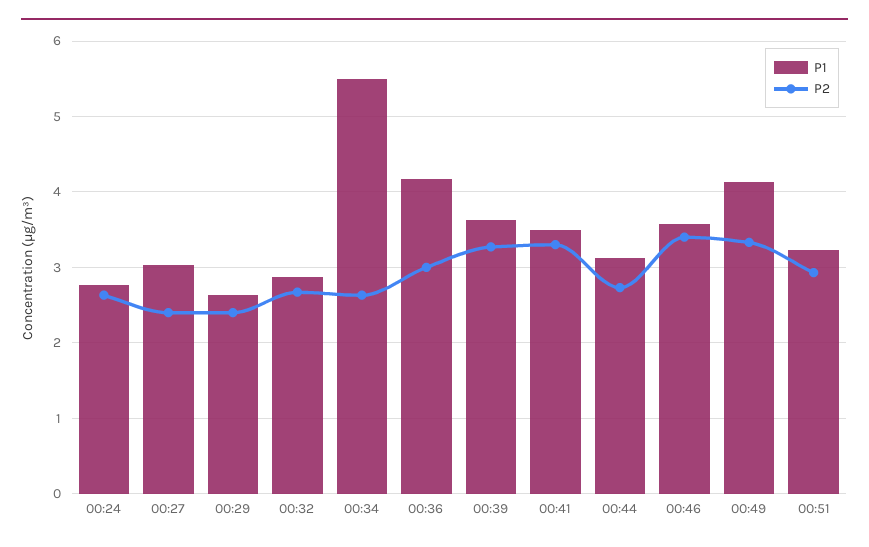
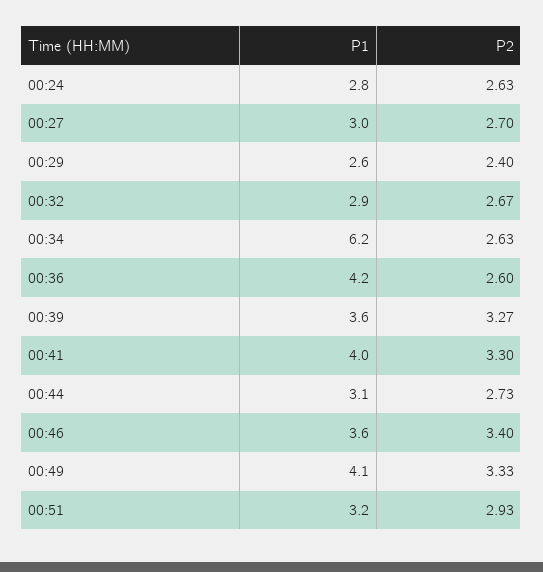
P2, 00:27: 2.4 -> 2.7
P1, 00:34: 5.5 -> 6.2
P2, 00:36: 3 -> 2.6
P1, 00:41: 3.5 -> 4

